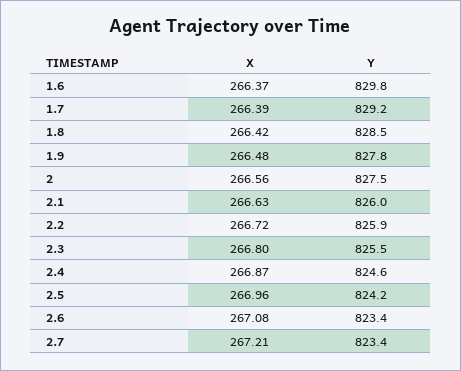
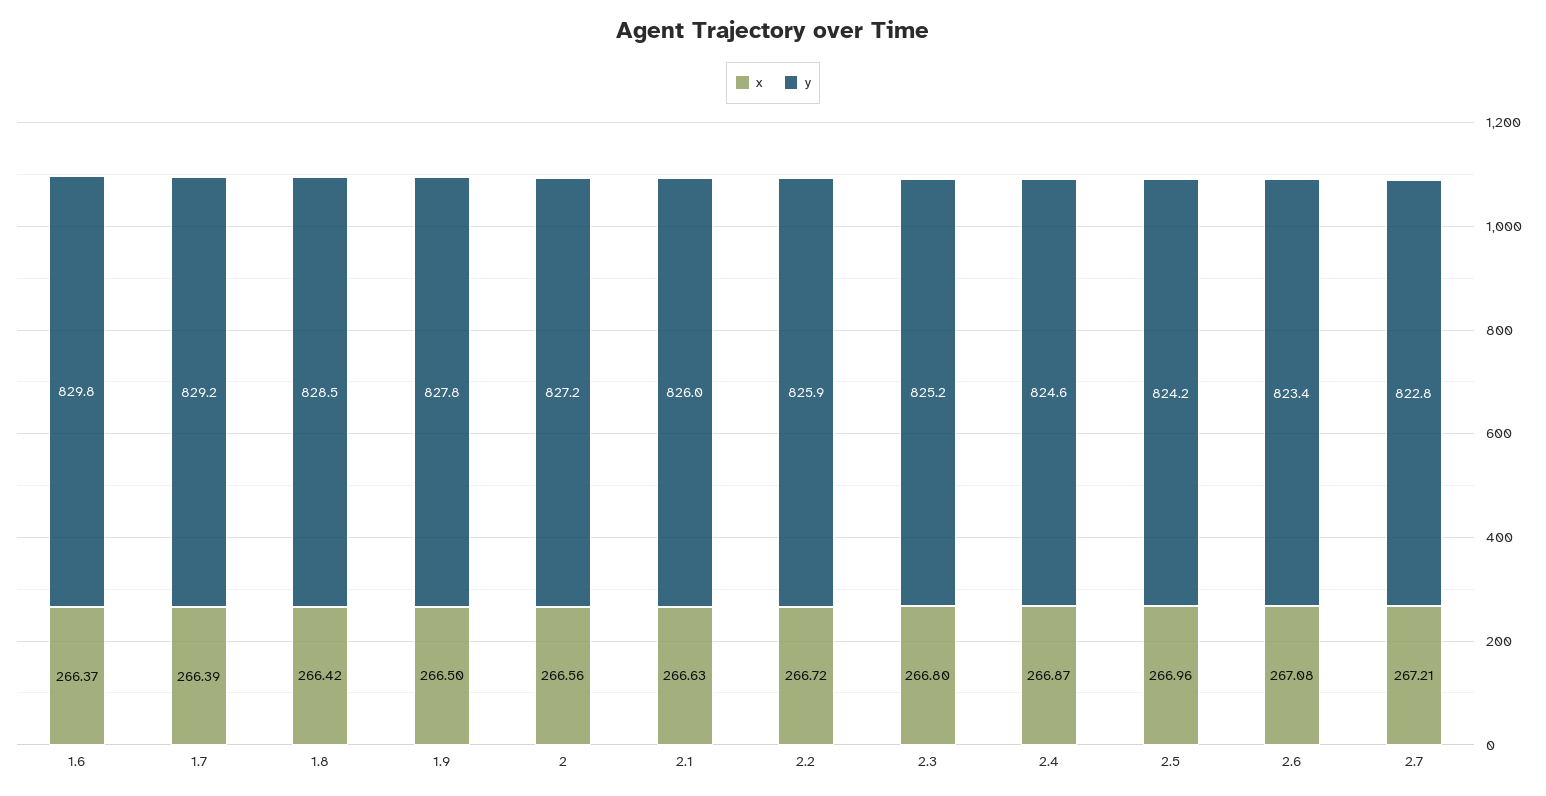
X, 1.9: 266.48 -> 266.5
Y, 2: 827.5 -> 827.2
Y, 2.3: 825.5 -> 825.2
Y, 2.7: 823.4 -> 822.8

